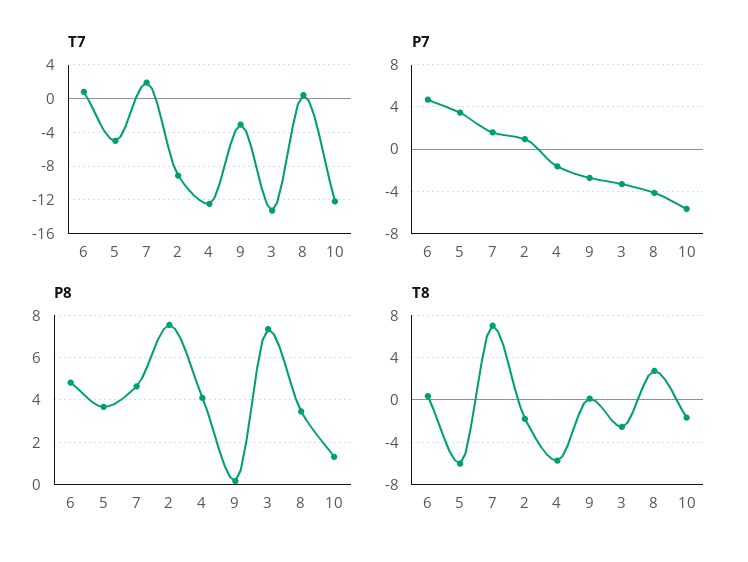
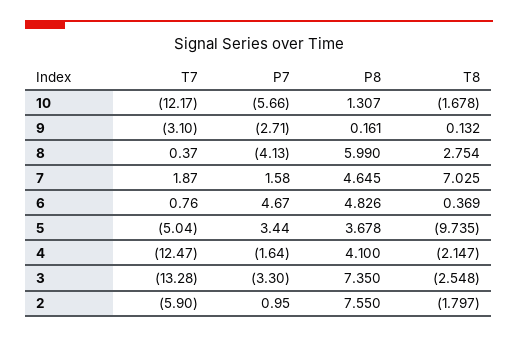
T7, 2: -9 -> -5.9
P8, 8: 3.5 -> 5.99
T8, 5: -6 -> -9.735
T8, 4: -6 -> -2.147

